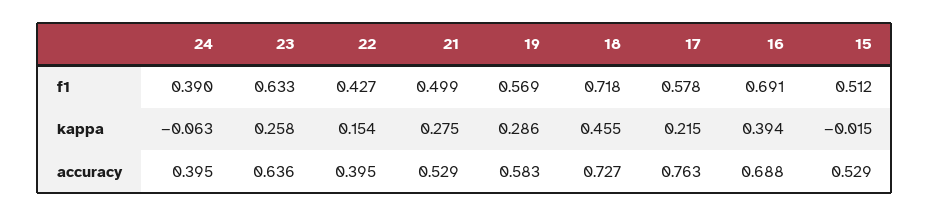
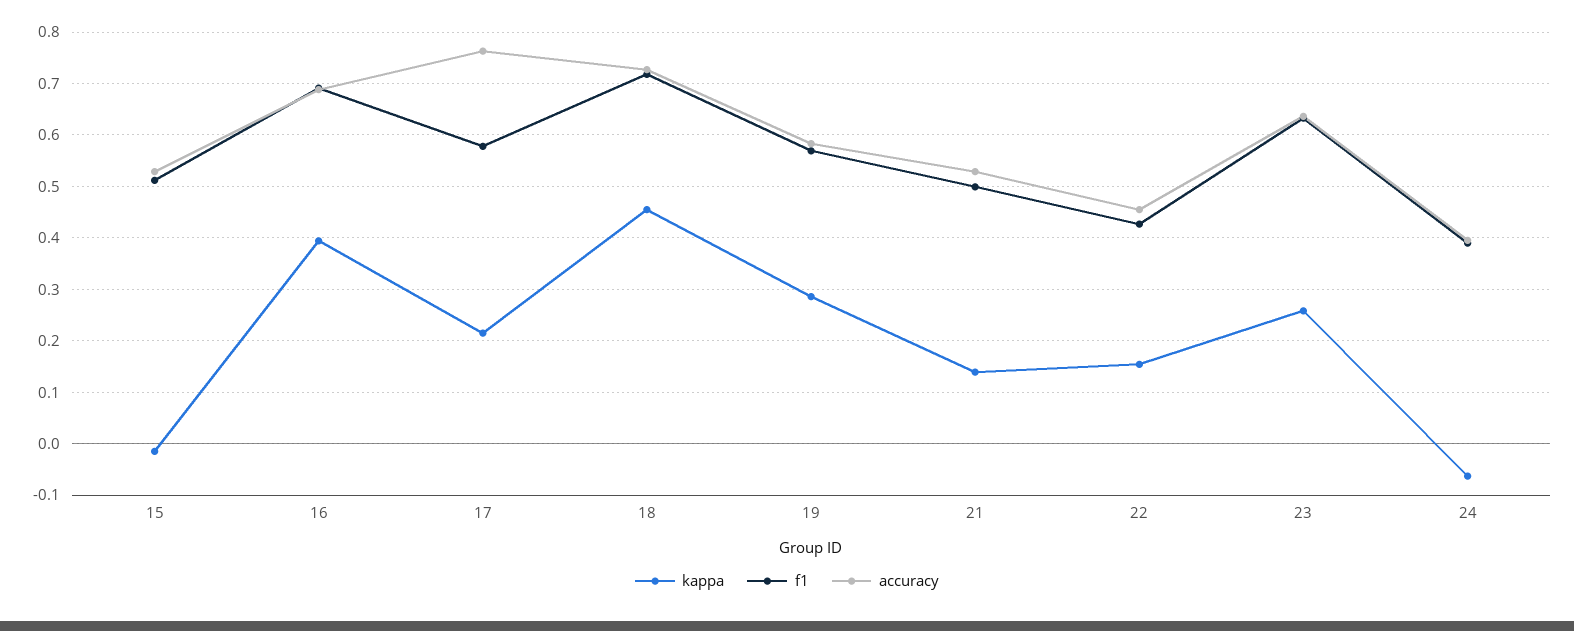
kappa, 21: 0.275 -> 0.14
accuracy, 22: 0.395 -> 0.46

